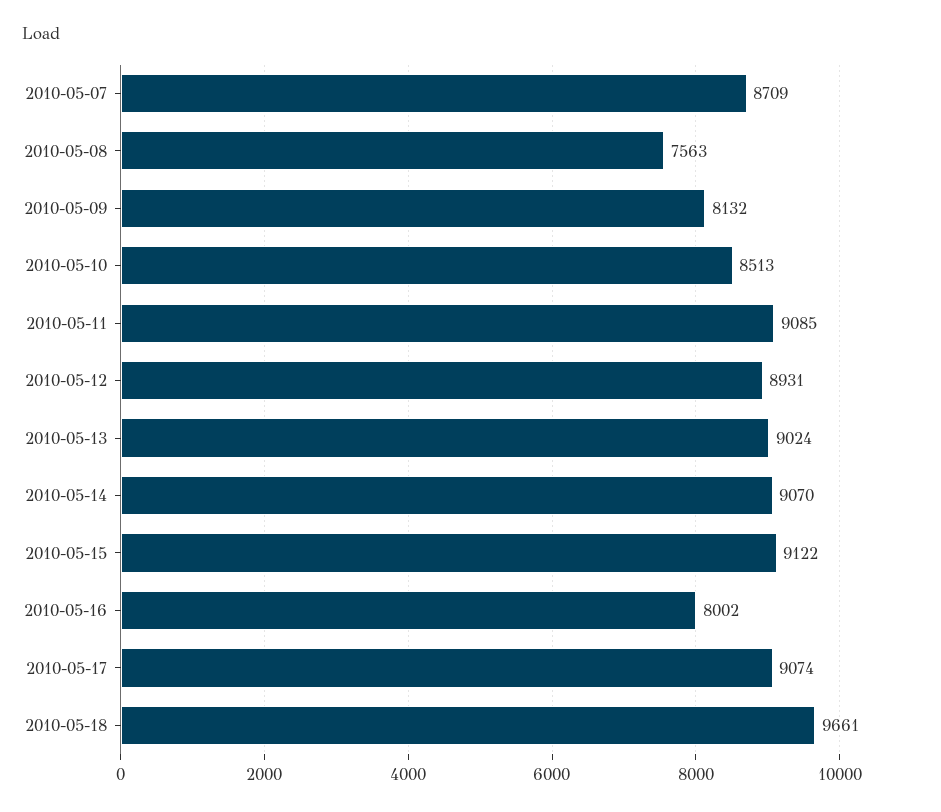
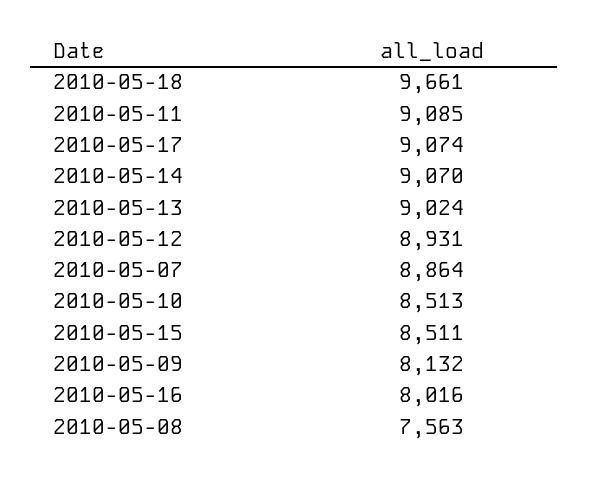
2010-05-07: 8709 -> 8864
2010-05-15: 9122 -> 8511
2010-05-16: 8002 -> 8016

